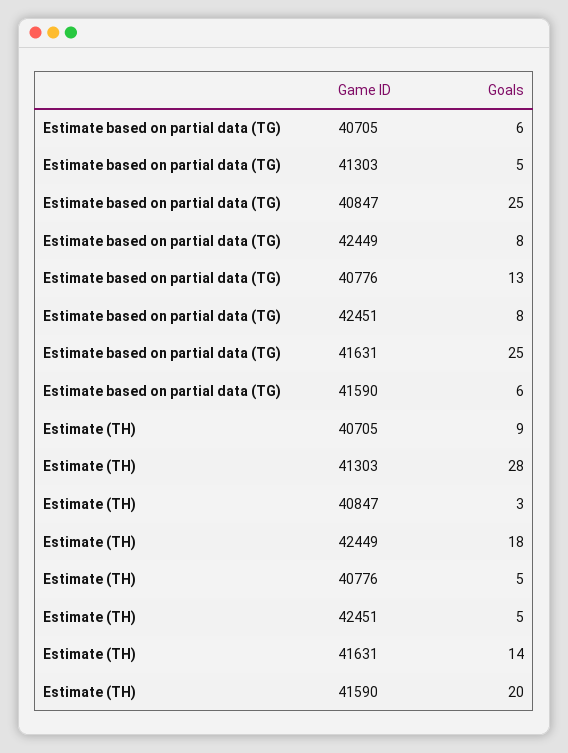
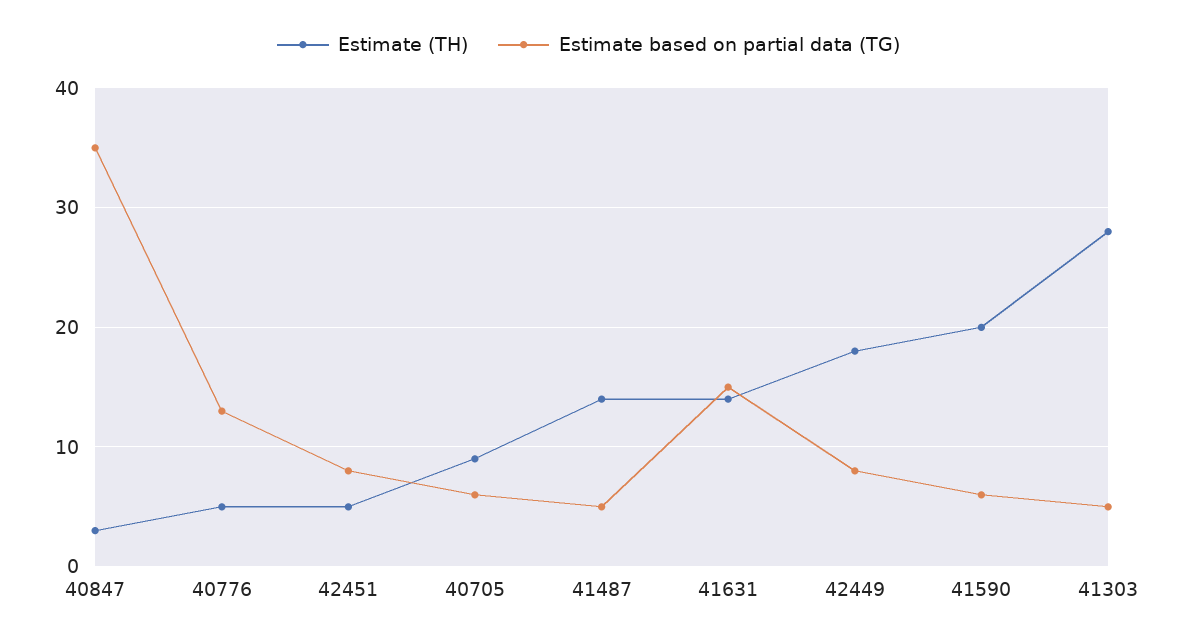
Estimate based on partial data (TG), 40847: 25 -> 35
Estimate based on partial data (TG), 41631: 25 -> 15
Estimate (TH), 41487: none -> 14
Estimate based on partial data (TG), 41487: none -> 5

